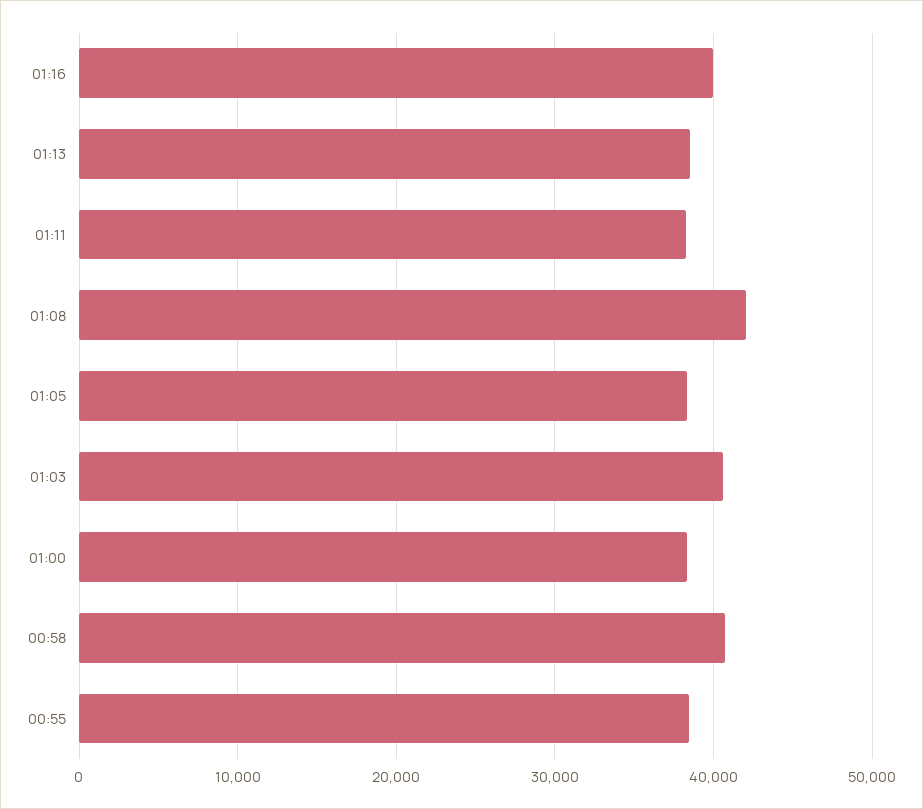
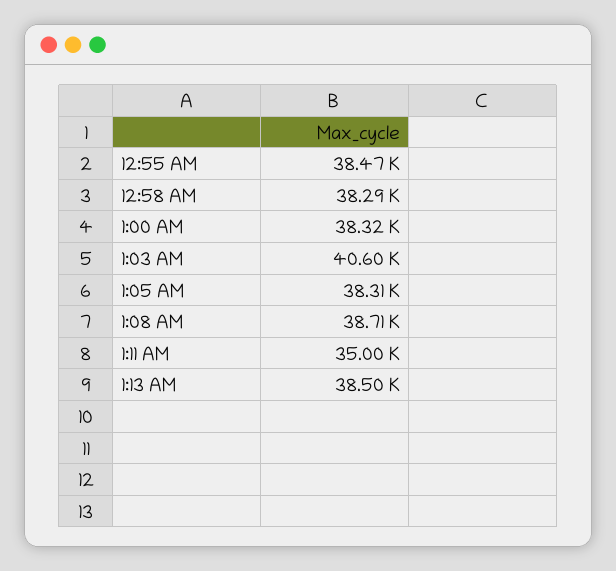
01:16: 40000 -> none
01:11: 38000 -> 35000
01:08: 42000 -> 38710
00:58: 41000 -> 38290

